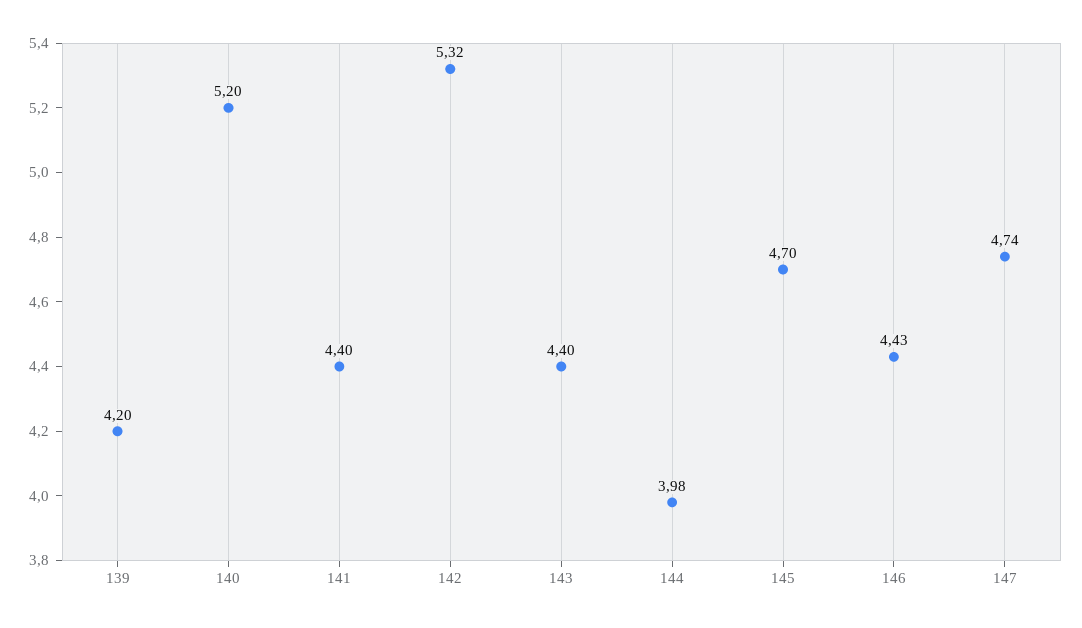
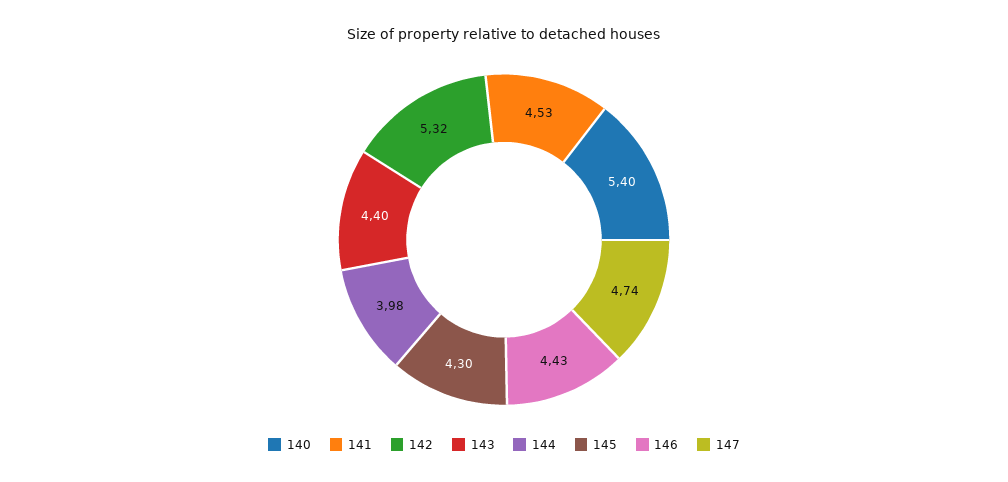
139: 4.2 -> none
140: 5.2 -> 5.4
141: 4.4 -> 4.53
145: 4.7 -> 4.3

